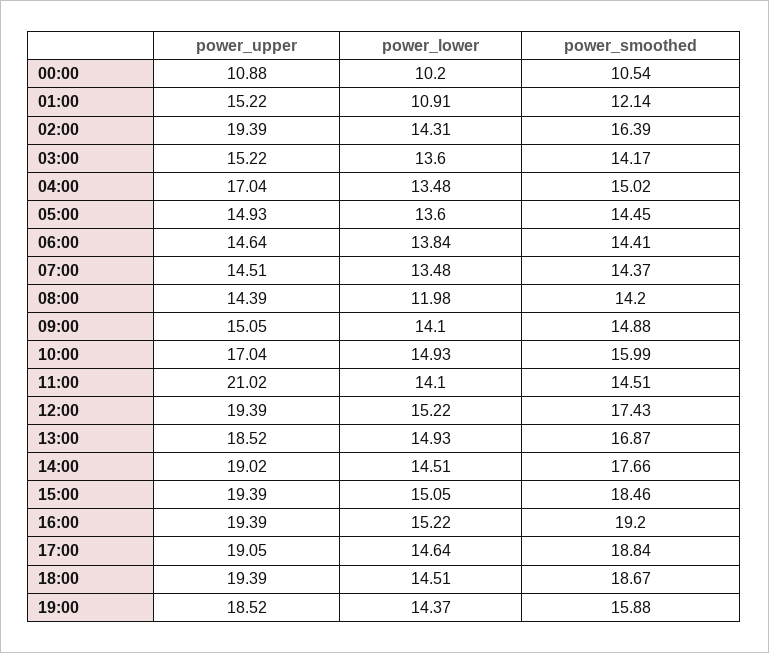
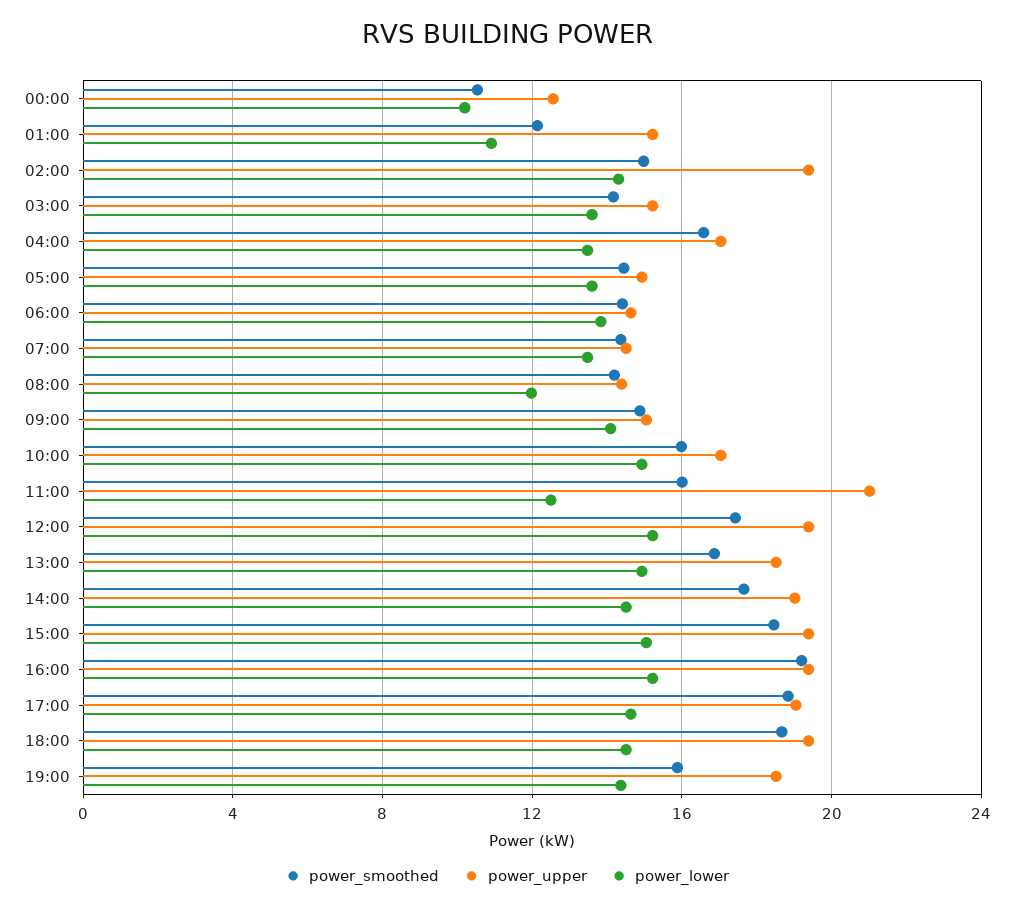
power_upper, 00:00: 10.88 -> 12.5
power_smoothed, 02:00: 16.39 -> 15
power_smoothed, 04:00: 15.02 -> 16.5
power_lower, 11:00: 14.1 -> 12.5
power_smoothed, 11:00: 14.51 -> 16

